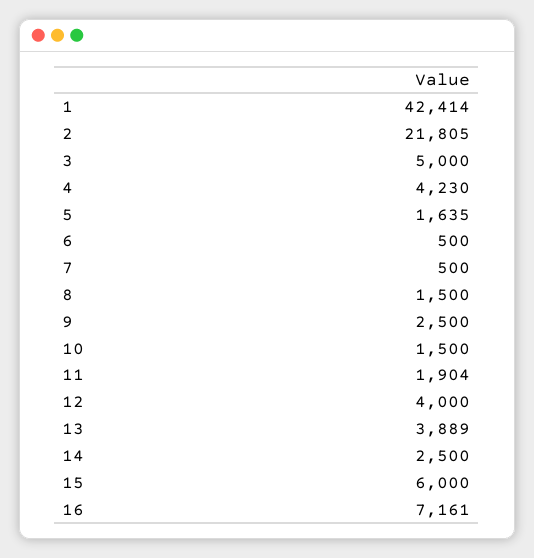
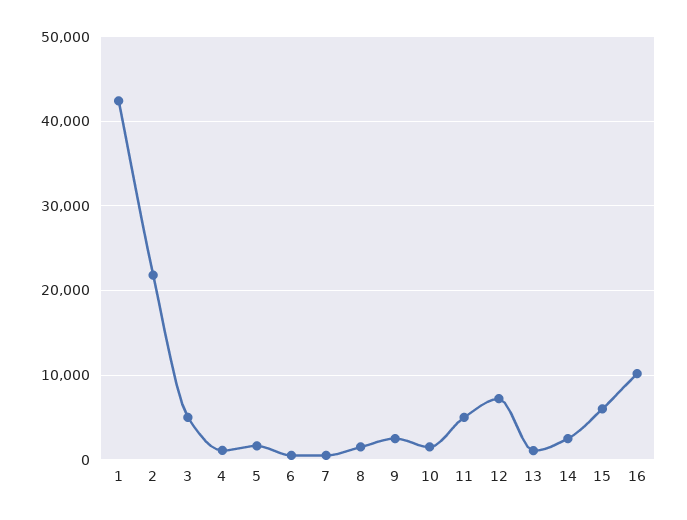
4: 4230 -> 1000
11: 1904 -> 5000
12: 4000 -> 7000
13: 3889 -> 1000
16: 7161 -> 10000

